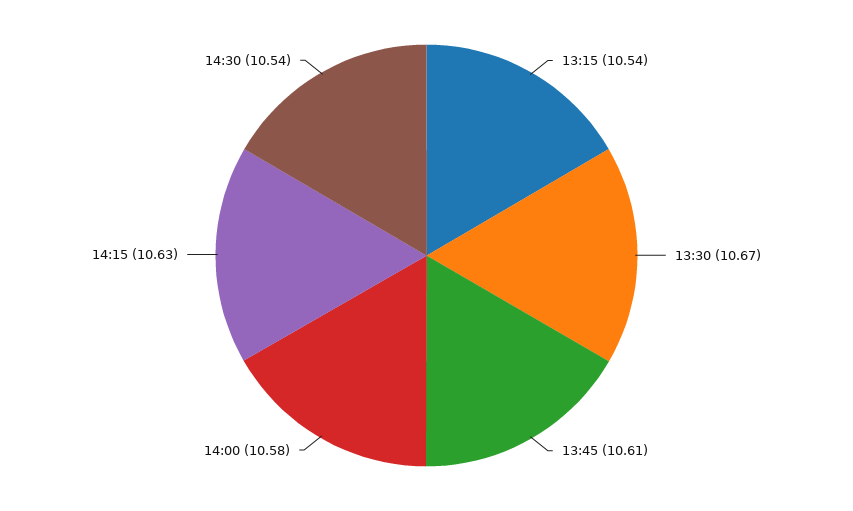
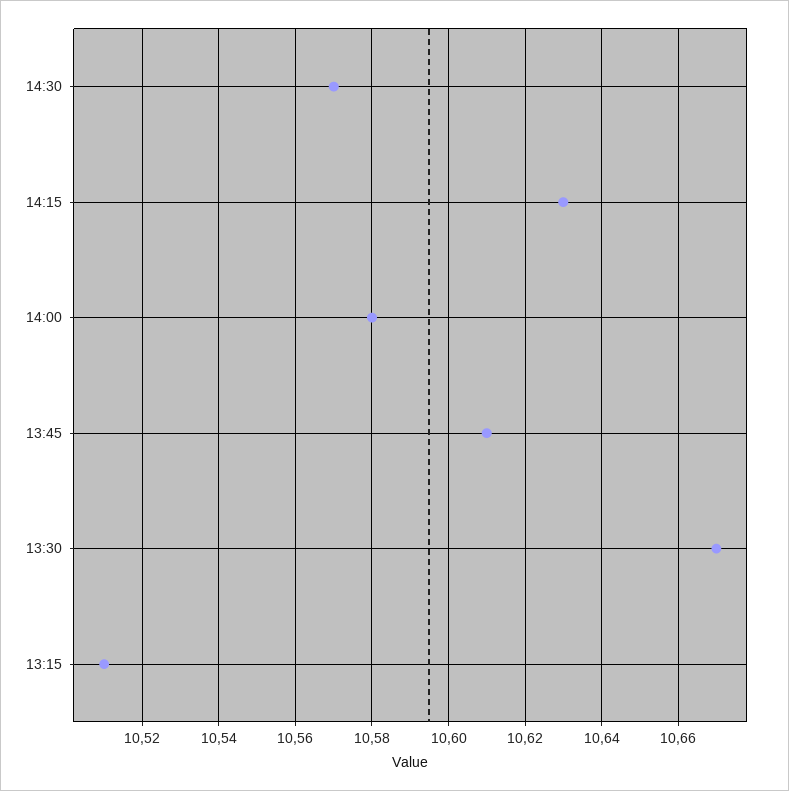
13:15: 10.54 -> 10.51
14:30: 10.54 -> 10.57

